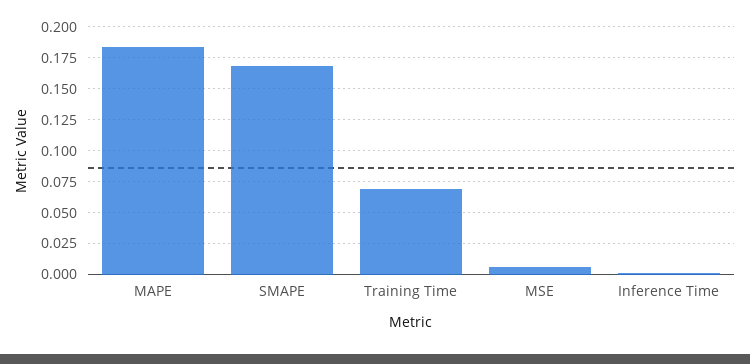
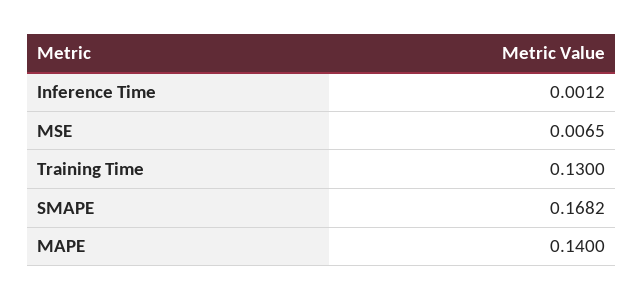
MAPE: 0.185 -> 0.14
Training Time: 0.07 -> 0.13

